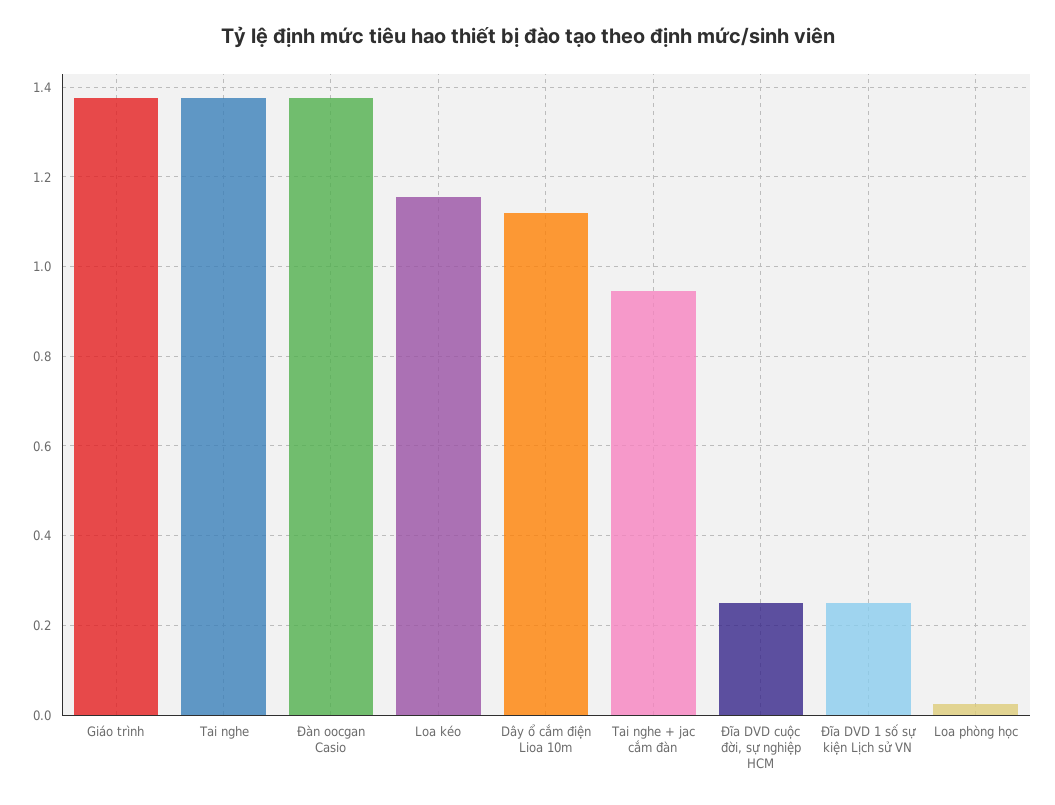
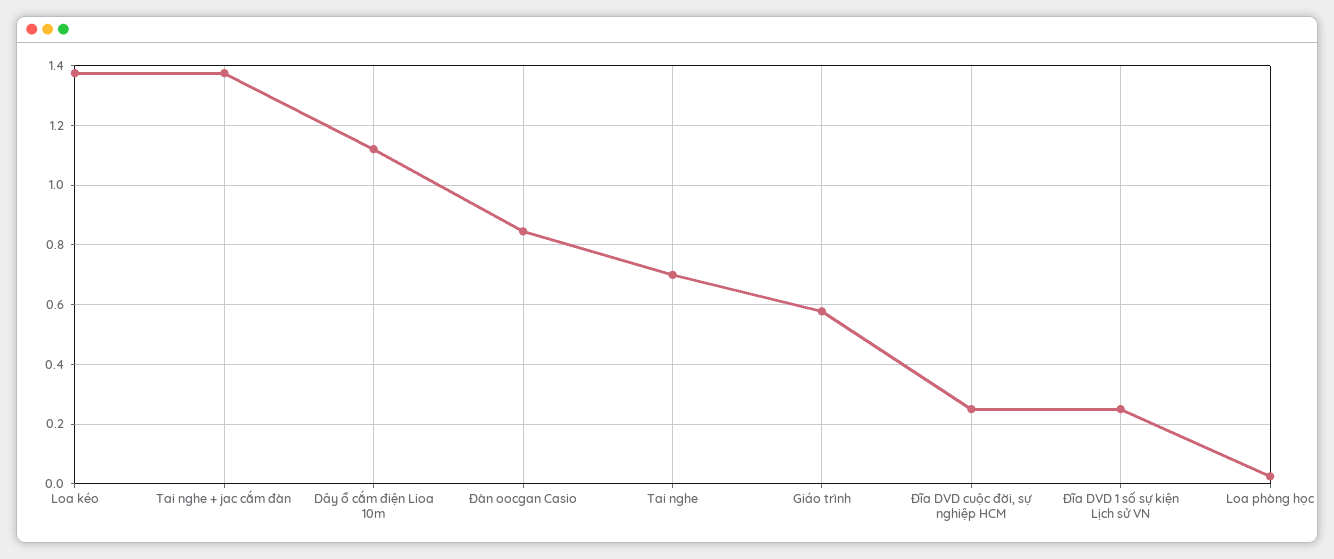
Giáo trình: 1.38 -> 0.575
Tai nghe: 1.38 -> 0.7
Đàn oocgan Casio: 1.38 -> 0.85
Loa kéo: 1.16 -> 1.375
Tai nghe + jac cắm đàn: 0.94 -> 1.375

